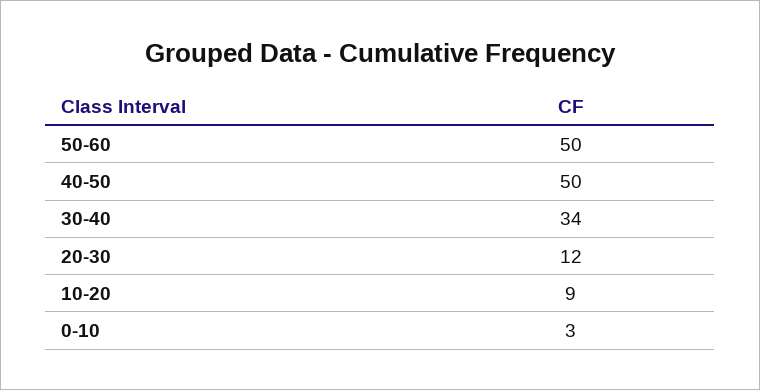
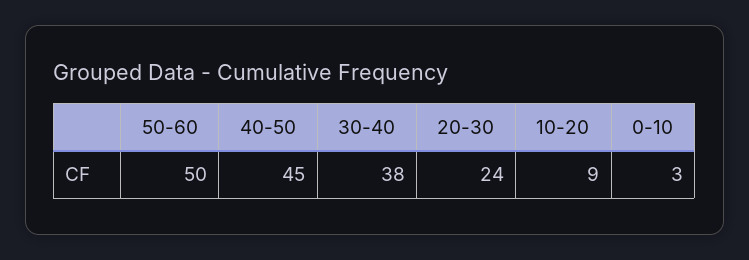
40-50: 50 -> 45
30-40: 34 -> 38
20-30: 12 -> 24

